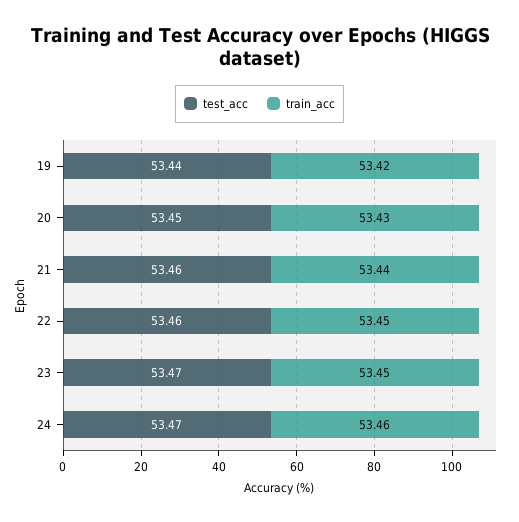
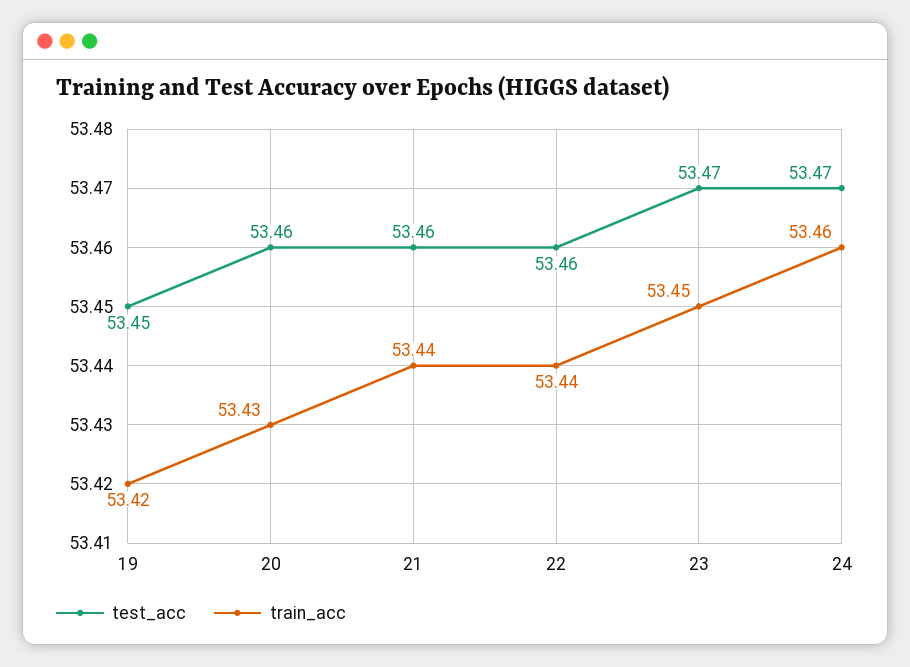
test_acc, 19: 53.44 -> 53.45
test_acc, 20: 53.45 -> 53.46
train_acc, 22: 53.45 -> 53.44

